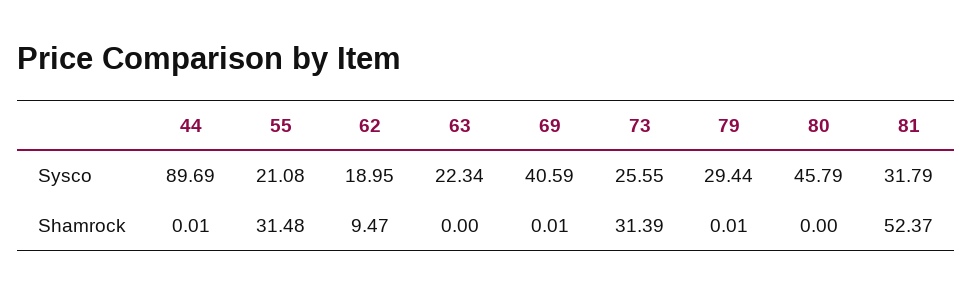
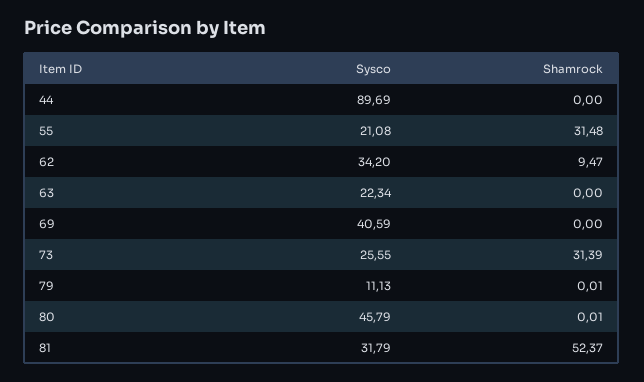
62, Sysco: 18.95 -> 34.2
79, Sysco: 29.44 -> 11.13
44, Shamrock: 0.01 -> 0
69, Shamrock: 0.01 -> 0
80, Shamrock: 0 -> 0.01

